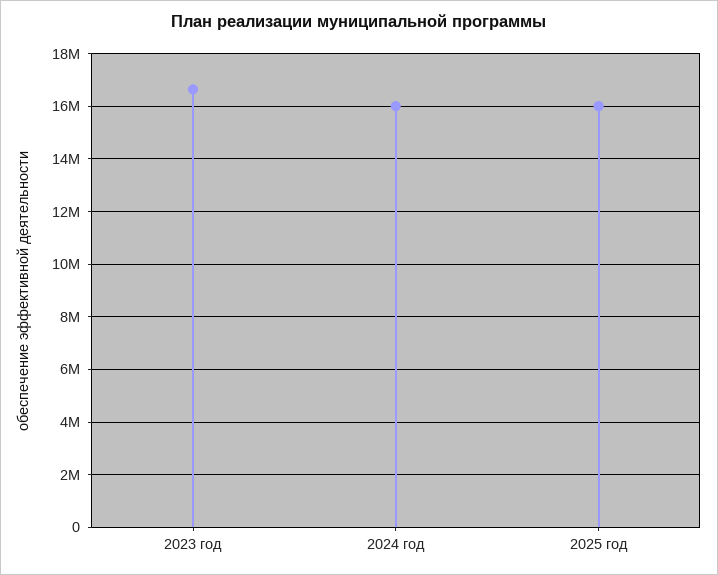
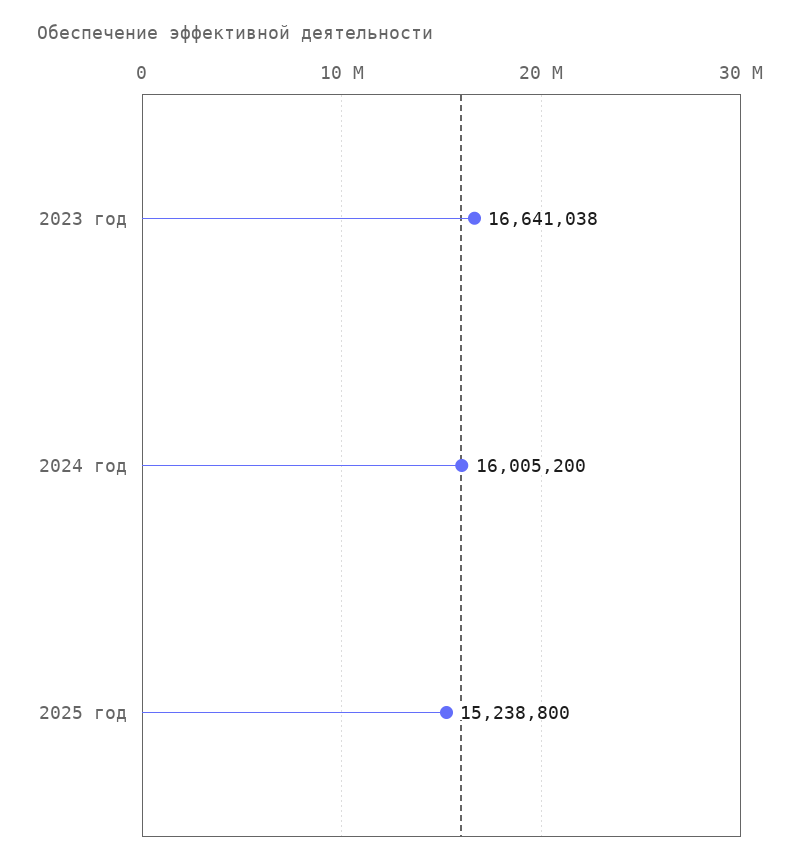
2025 год: 16000000 -> 15238800

